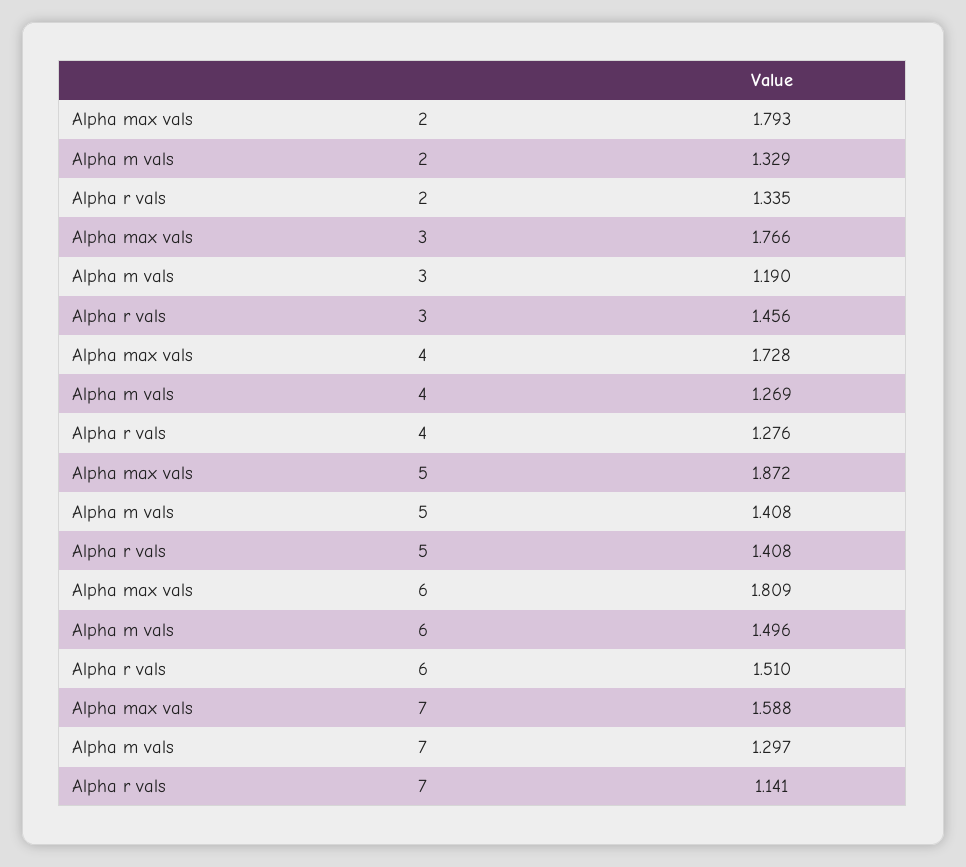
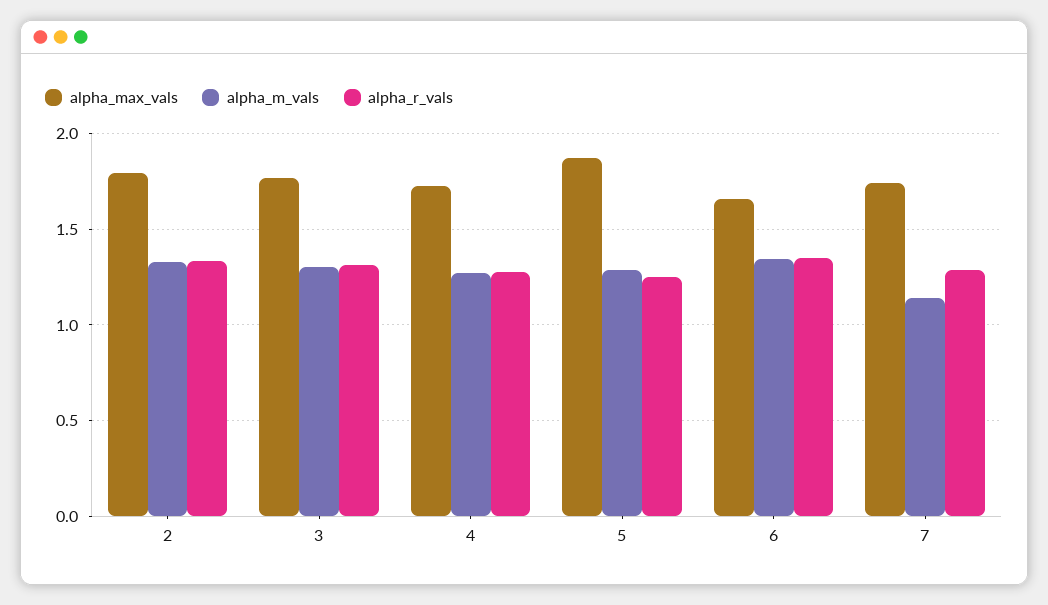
Alpha m vals, 3: 1.19 -> 1.3
Alpha r vals, 3: 1.456 -> 1.3
Alpha m vals, 5: 1.408 -> 1.3
Alpha r vals, 5: 1.408 -> 1.25
Alpha max vals, 6: 1.809 -> 1.65
Alpha m vals, 6: 1.496 -> 1.35
Alpha r vals, 6: 1.51 -> 1.35
Alpha max vals, 7: 1.588 -> 1.75
Alpha m vals, 7: 1.297 -> 1.15
Alpha r vals, 7: 1.141 -> 1.3

